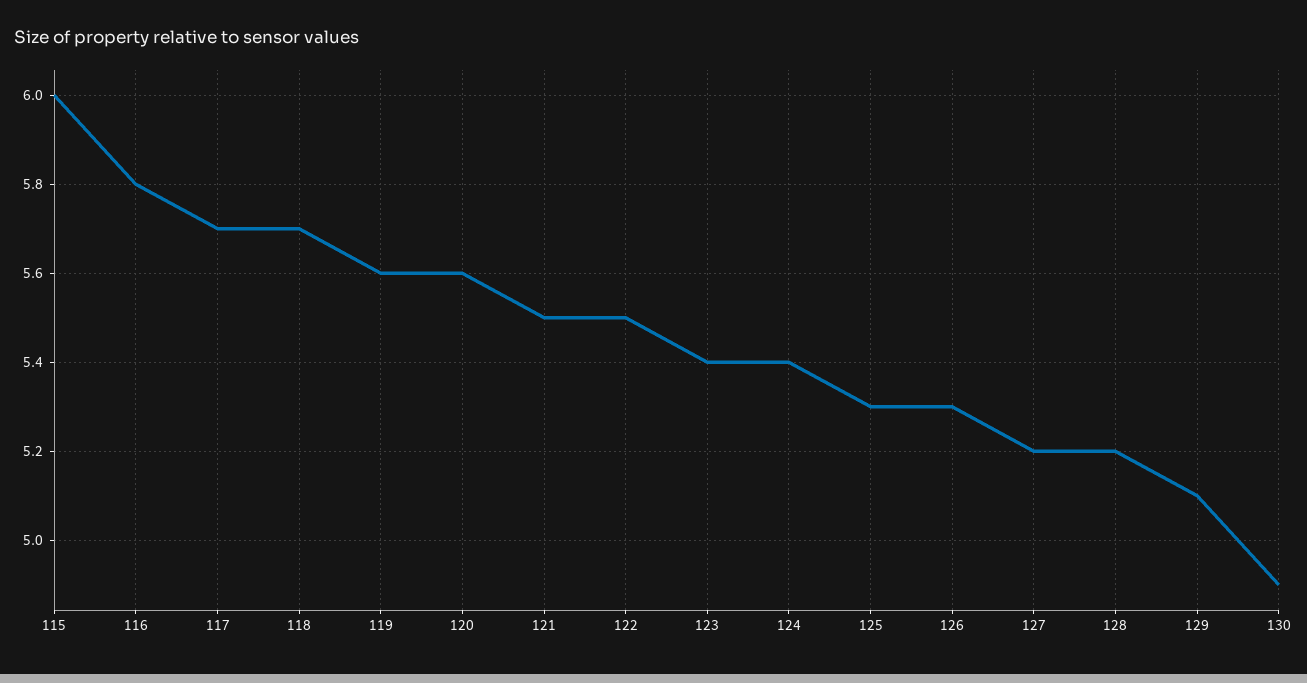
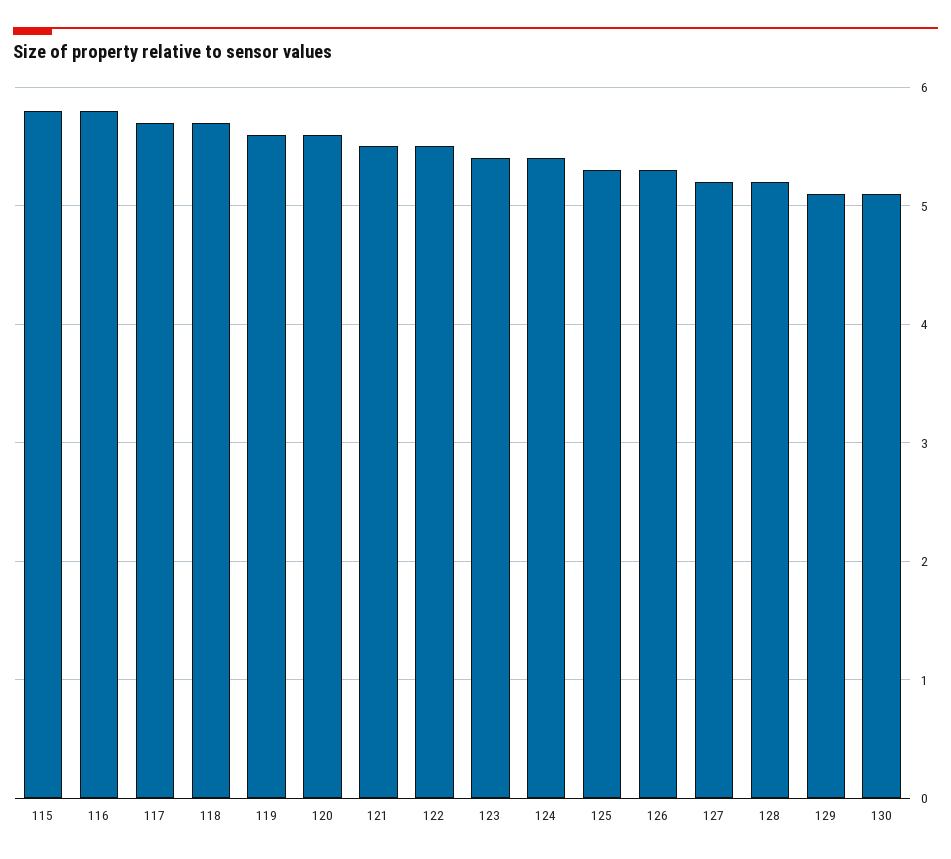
115: 6 -> 5.8
130: 4.9 -> 5.1

